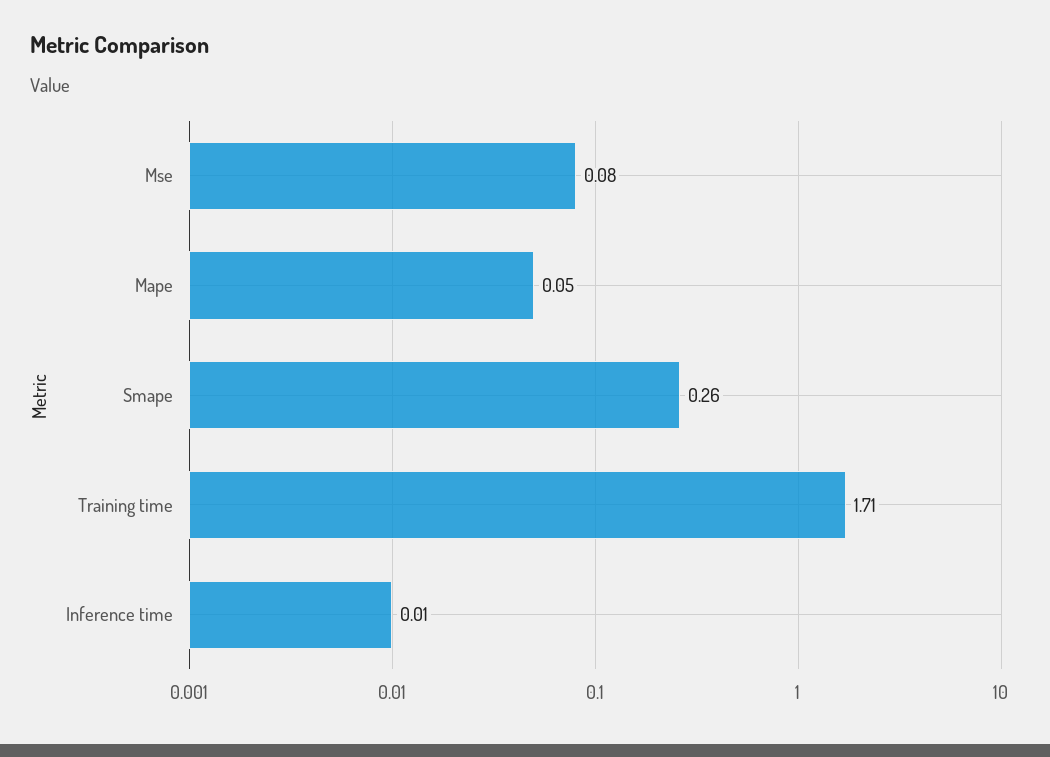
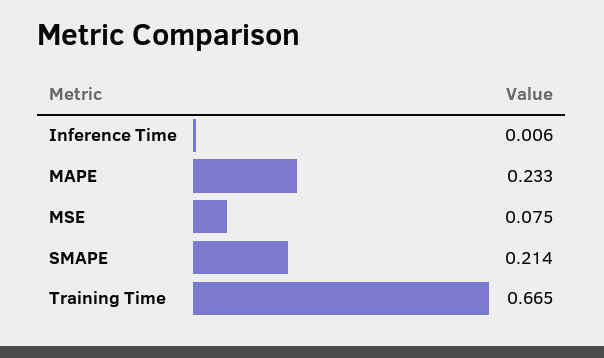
Mape: 0.05 -> 0.233
Smape: 0.26 -> 0.214
Training time: 1.71 -> 0.665

